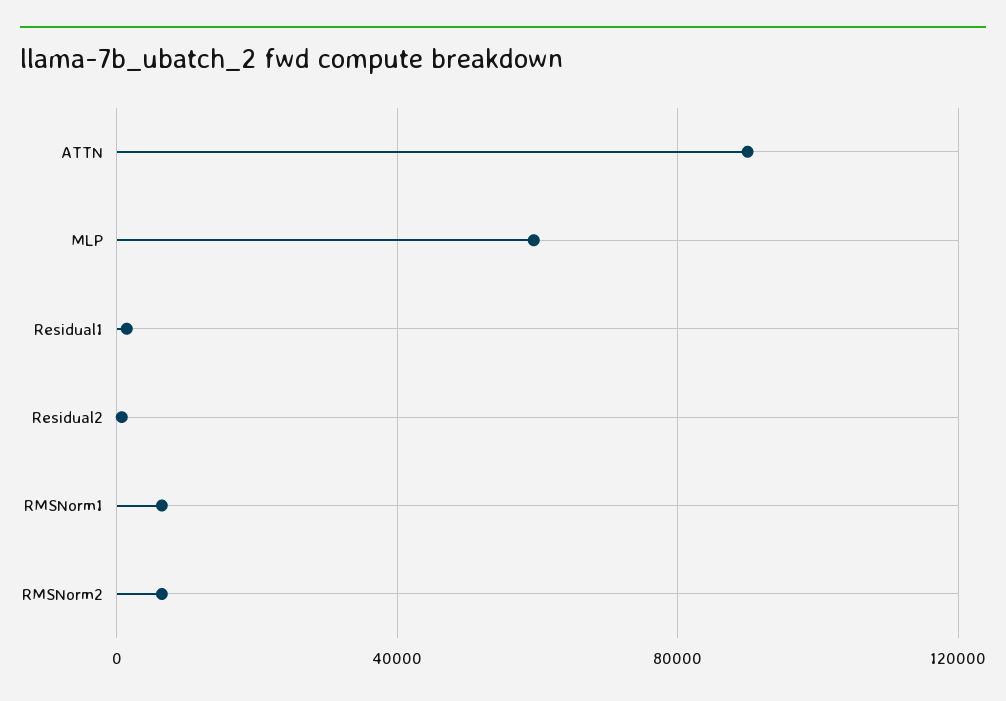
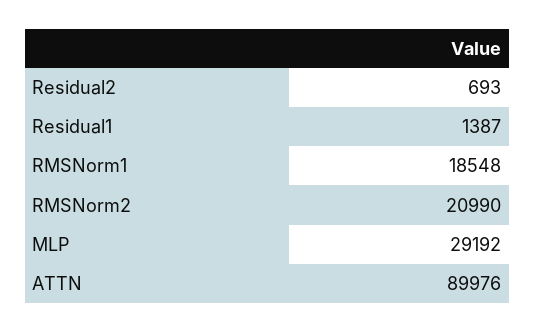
MLP: 60000 -> 29192
RMSNorm1: 5000 -> 18548
RMSNorm2: 5000 -> 20990

